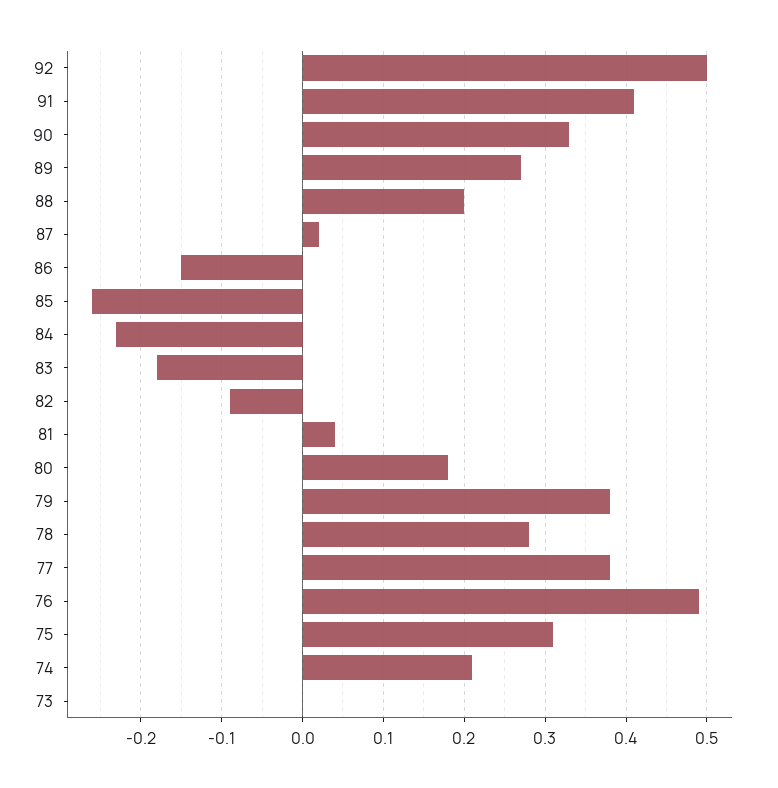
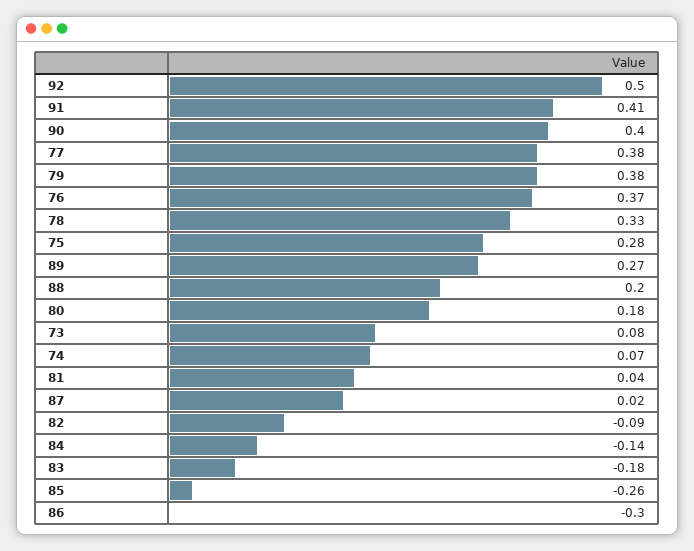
90: 0.33 -> 0.4
86: -0.15 -> -0.3
84: -0.23 -> -0.14
78: 0.28 -> 0.33
76: 0.49 -> 0.37
75: 0.31 -> 0.28
74: 0.21 -> 0.07
73: 0 -> 0.08

